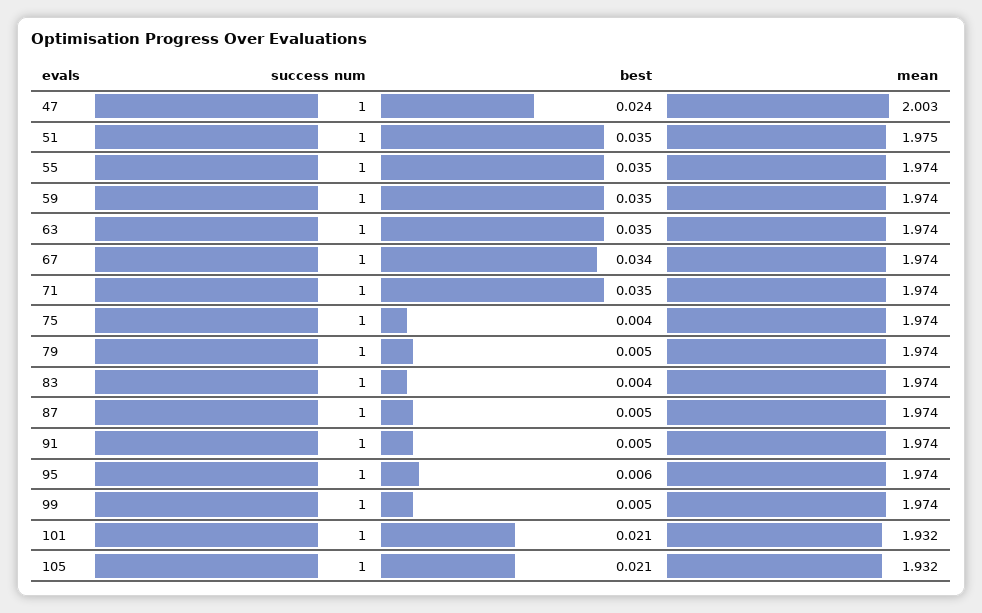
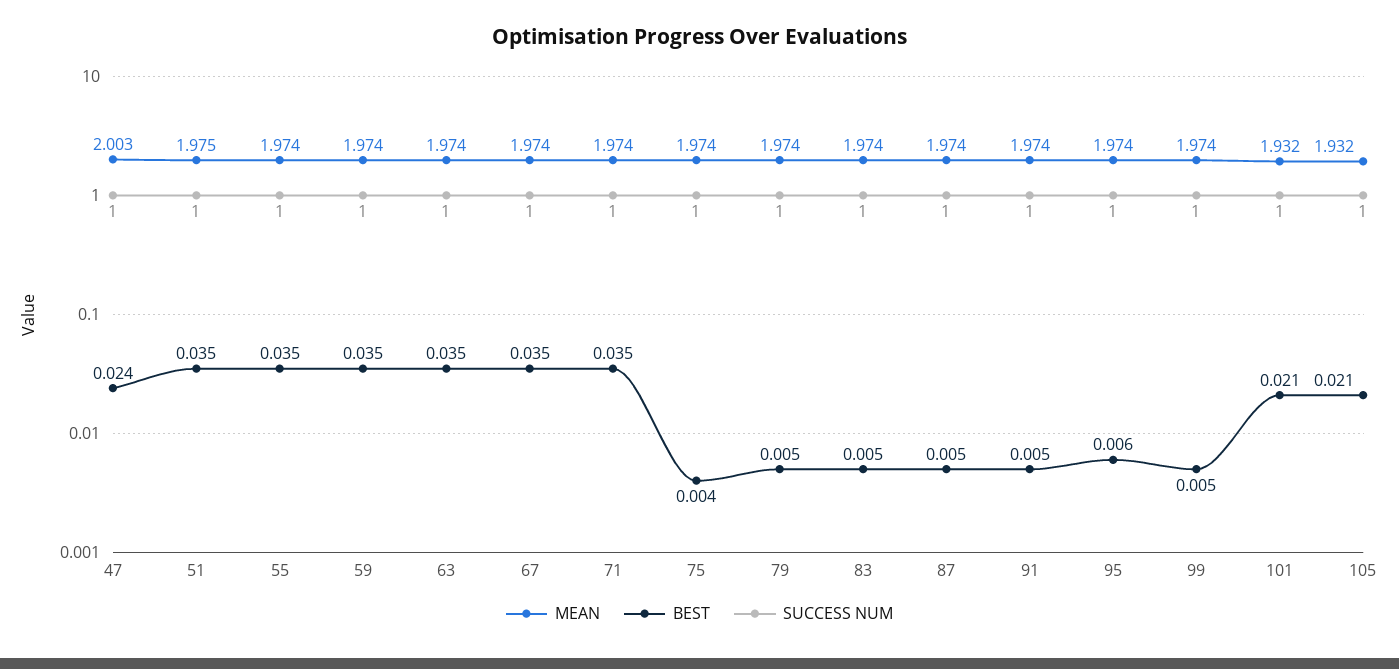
best, 67: 0.034 -> 0.035
best, 83: 0.004 -> 0.005

